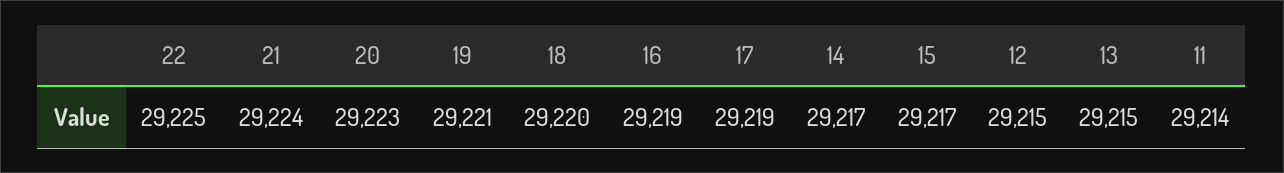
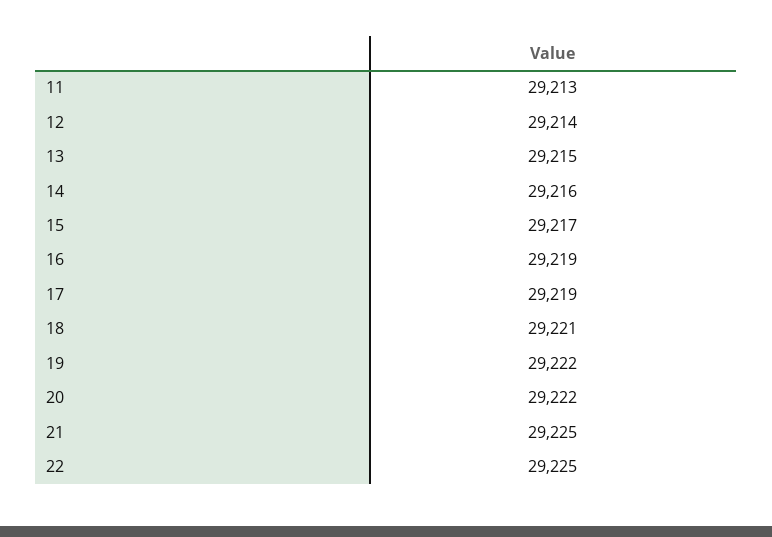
21: 29224 -> 29225
20: 29223 -> 29222
19: 29221 -> 29222
18: 29220 -> 29221
14: 29217 -> 29216
12: 29215 -> 29214
11: 29214 -> 29213

